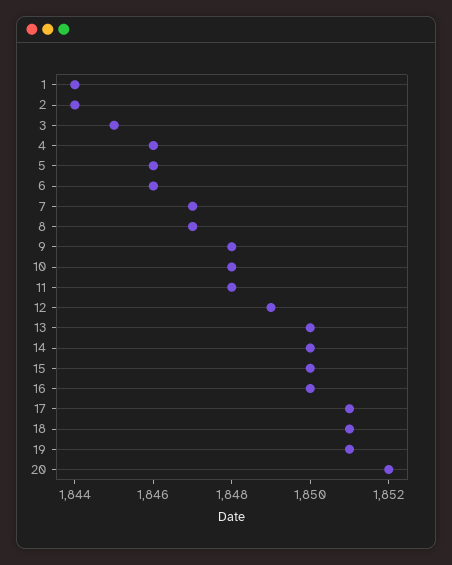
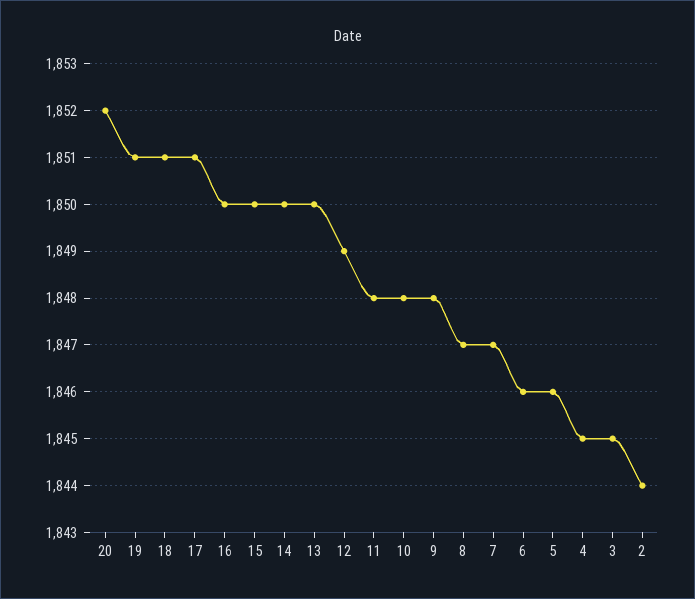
1: 1844 -> none
4: 1846 -> 1845

